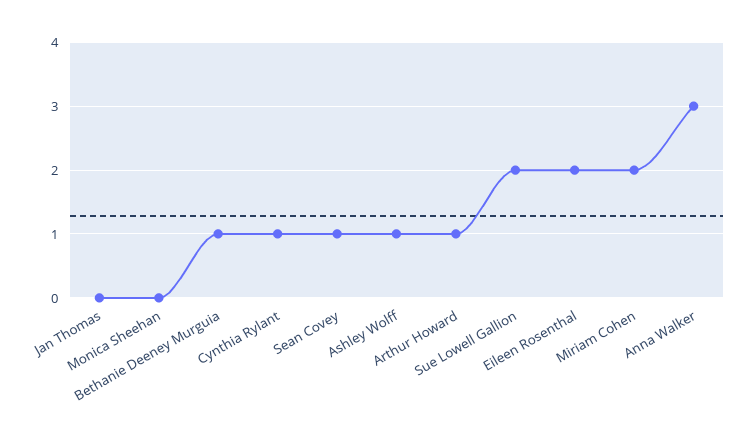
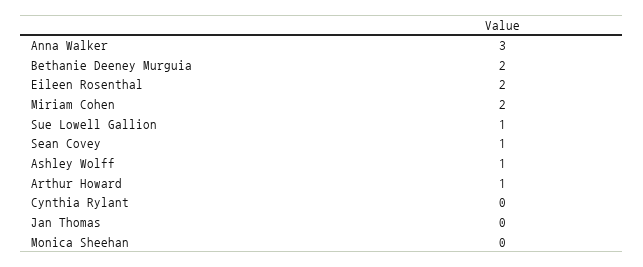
Bethanie Deeney Murguia: 1 -> 2
Cynthia Rylant: 1 -> 0
Sue Lowell Gallion: 2 -> 1

